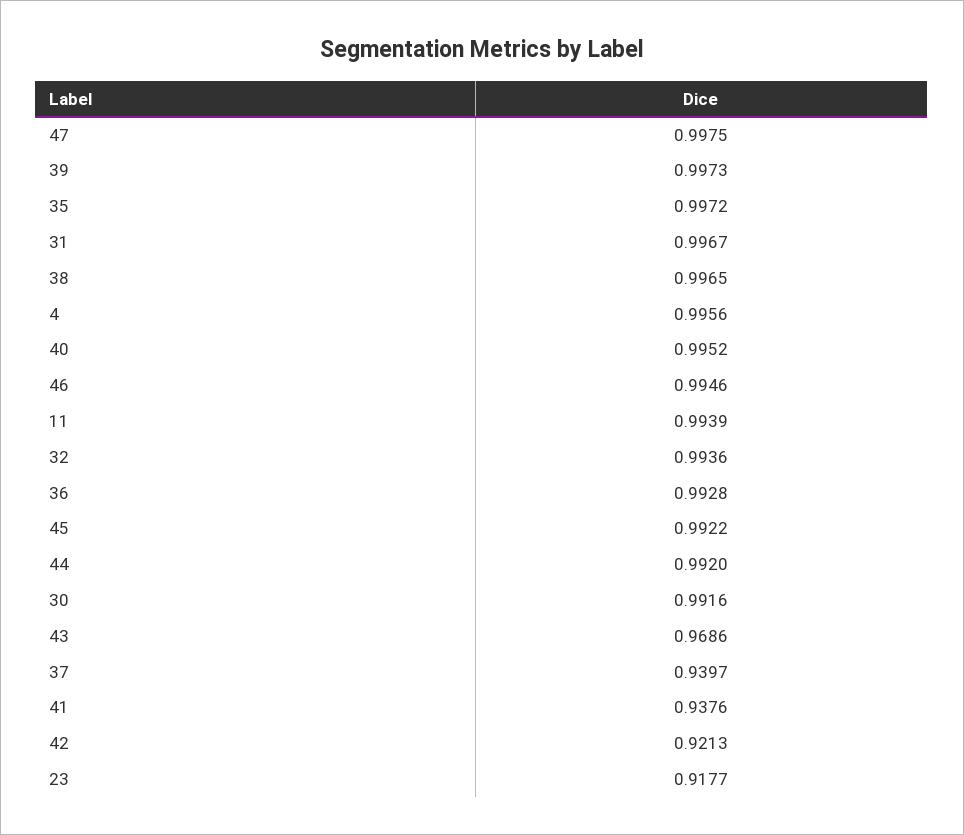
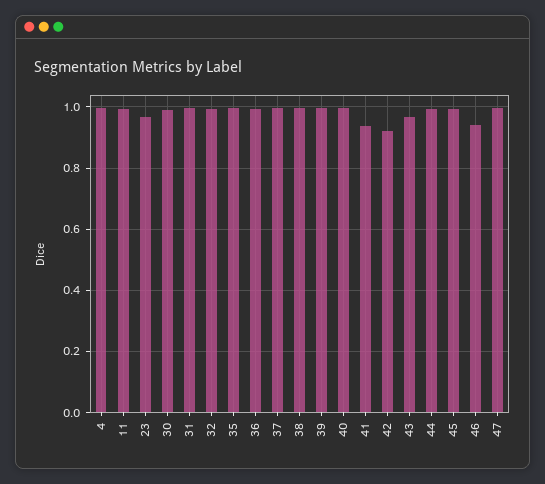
46: 0.9946 -> 0.94
37: 0.9397 -> 1
23: 0.9177 -> 0.96

